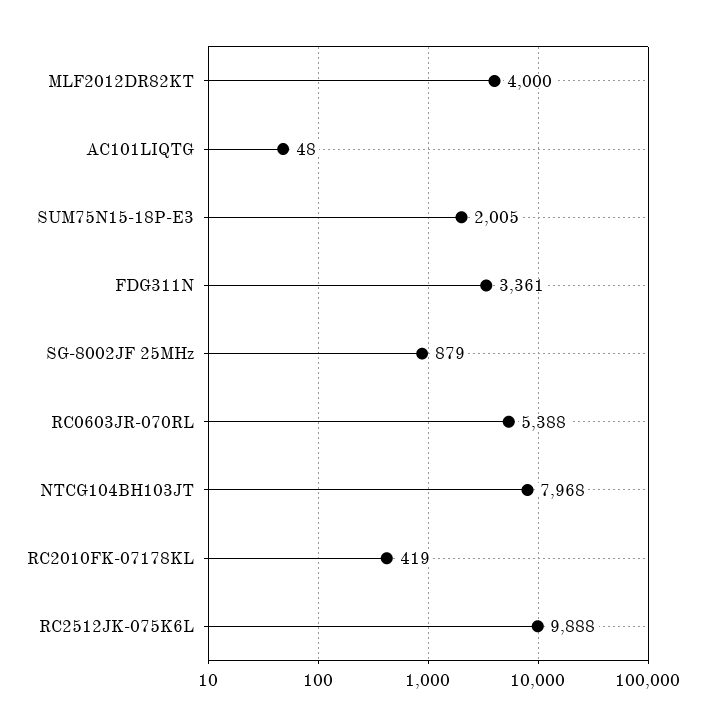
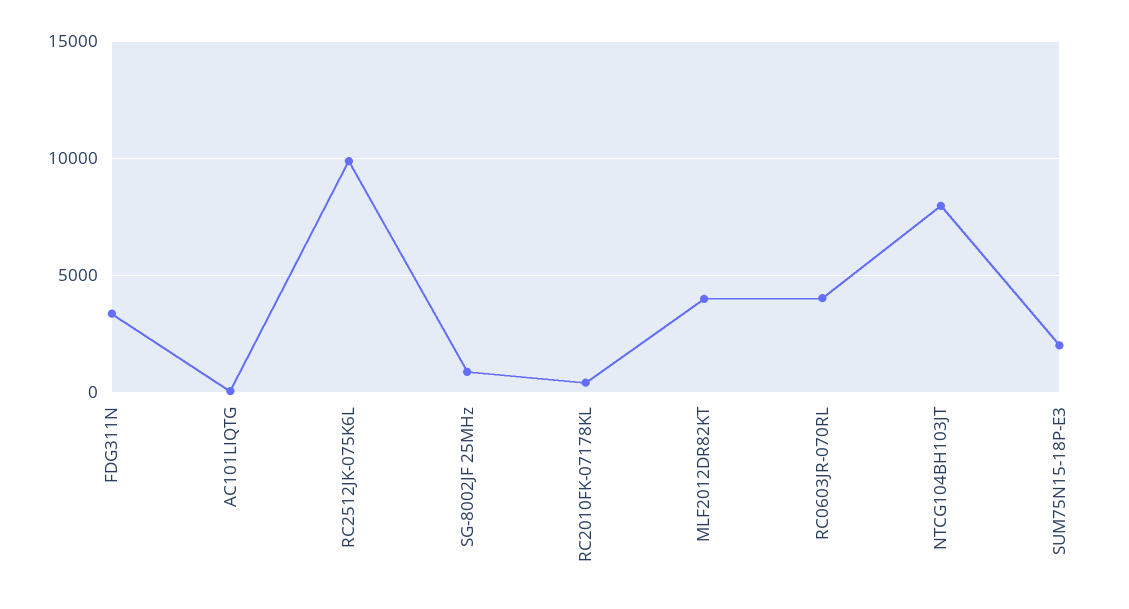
RC0603JR-070RL: 5388 -> 4000

